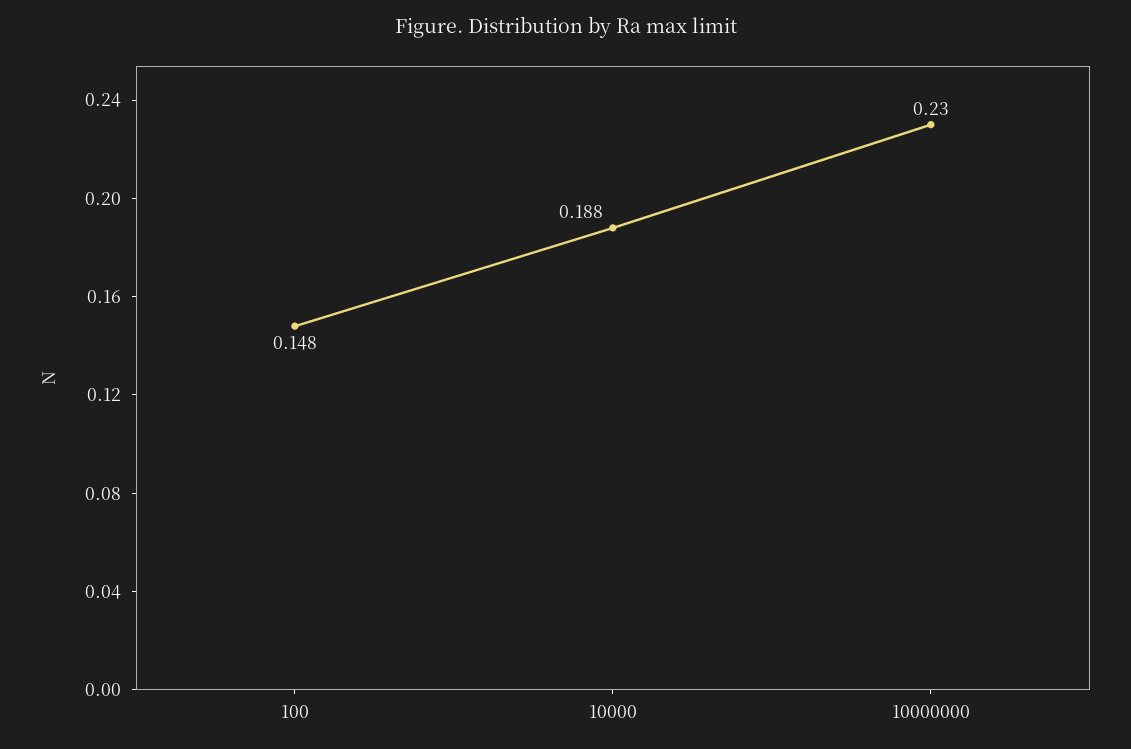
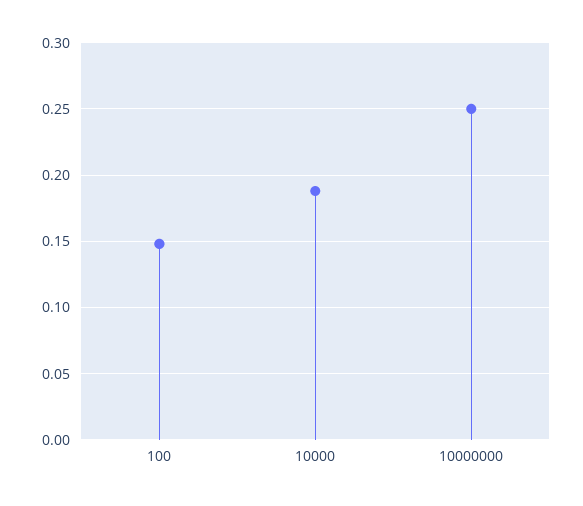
10000000: 0.23 -> 0.25

